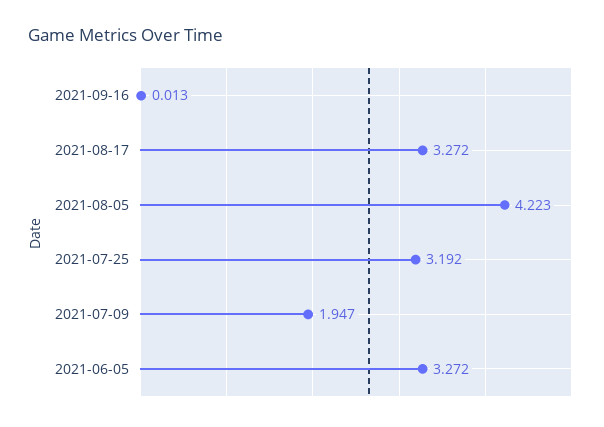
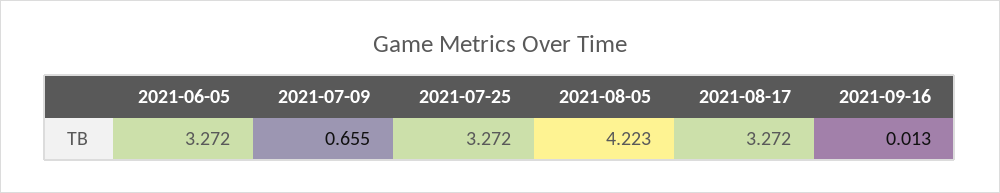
2021-07-25: 3.192 -> 3.272
2021-07-09: 1.947 -> 0.655

